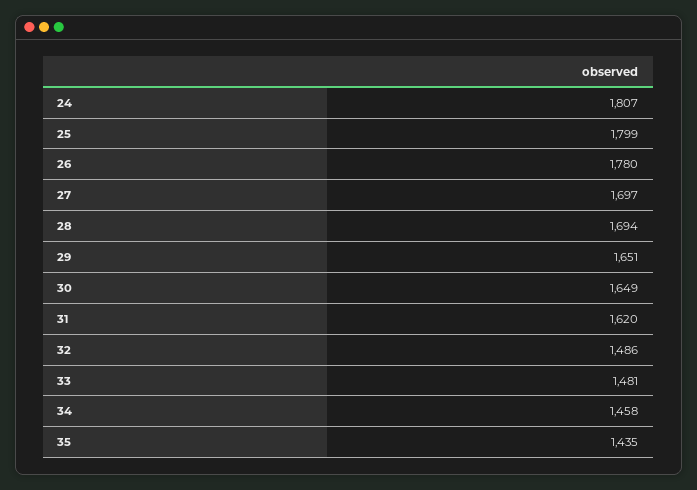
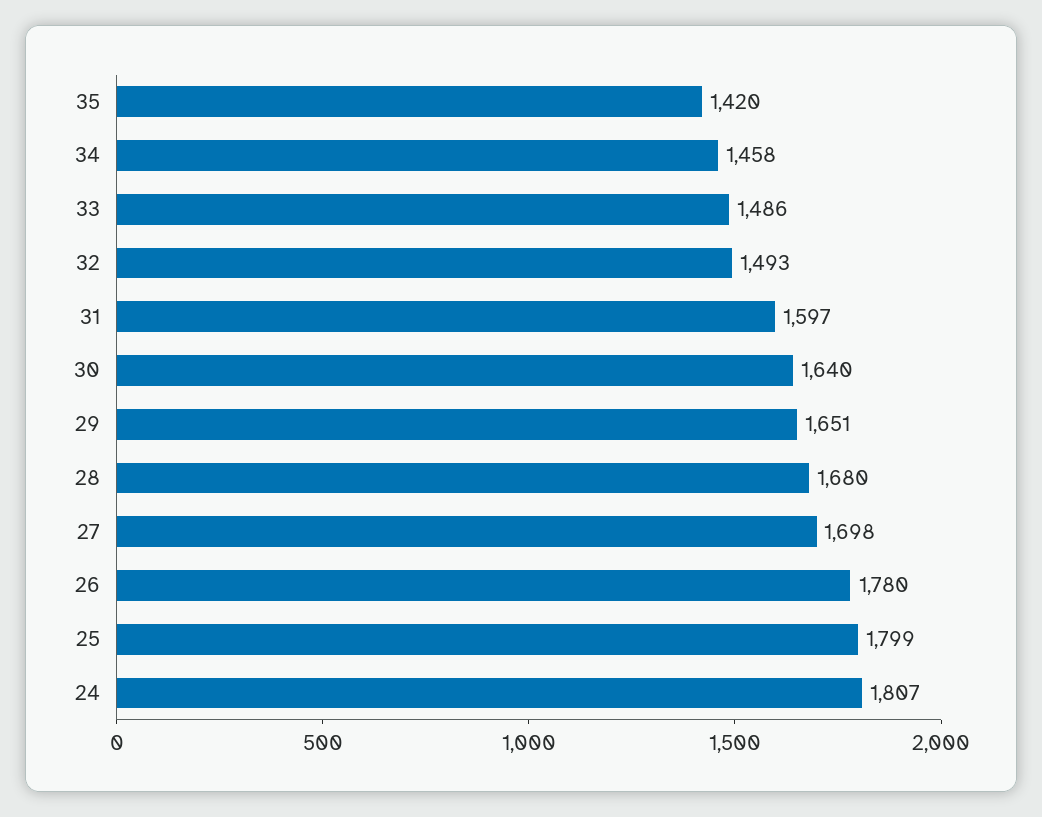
27: 1697 -> 1698
28: 1694 -> 1680
30: 1649 -> 1640
31: 1620 -> 1597
32: 1486 -> 1493
33: 1481 -> 1486
35: 1435 -> 1420

